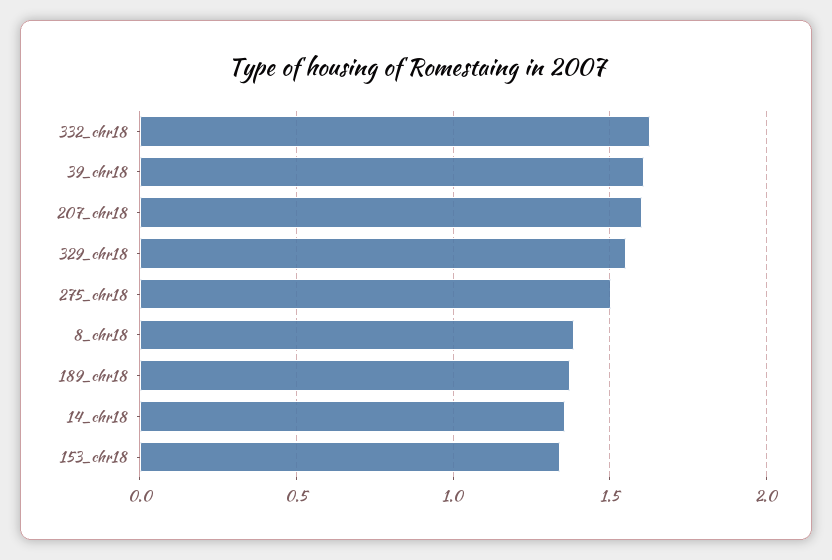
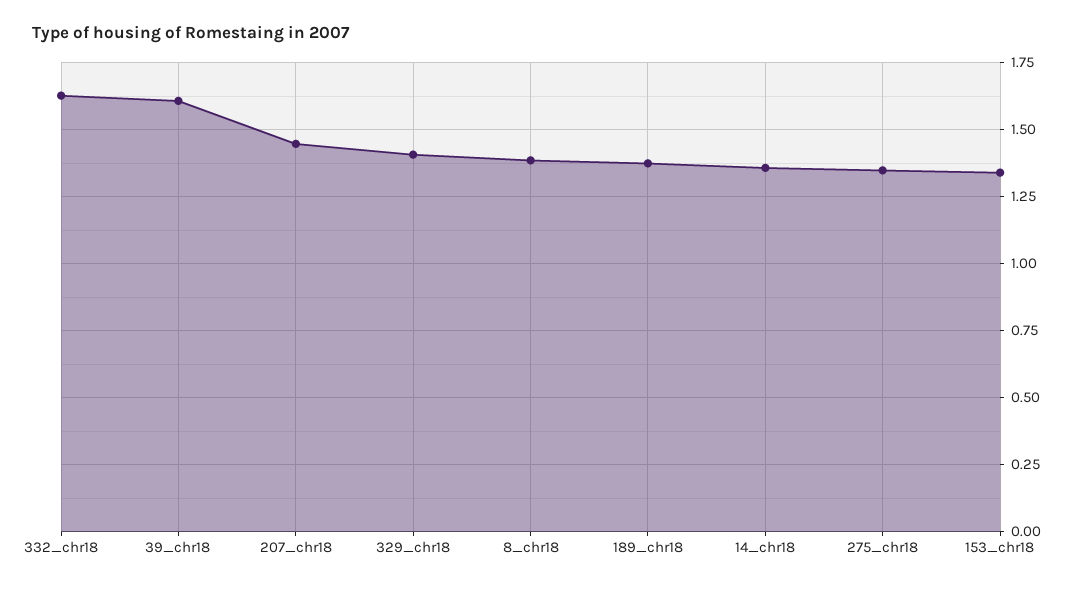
207_chr18: 1.6 -> 1.45
329_chr18: 1.55 -> 1.4
275_chr18: 1.5 -> 1.35

